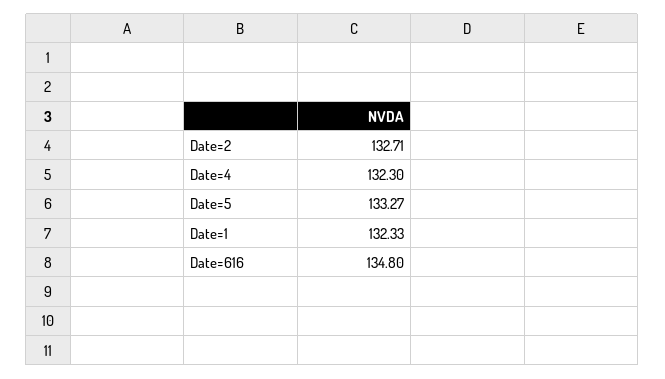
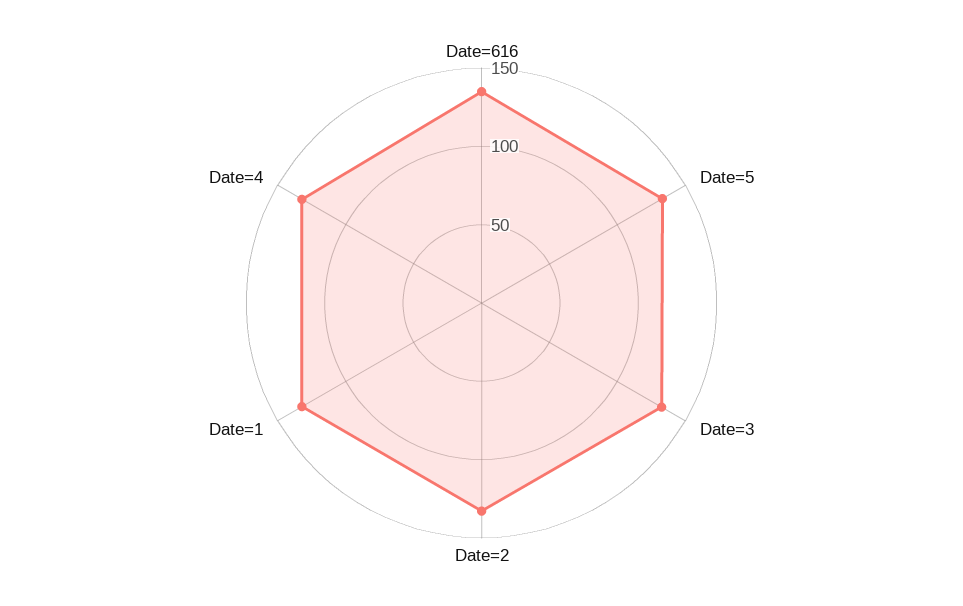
Date=3: none -> 130

